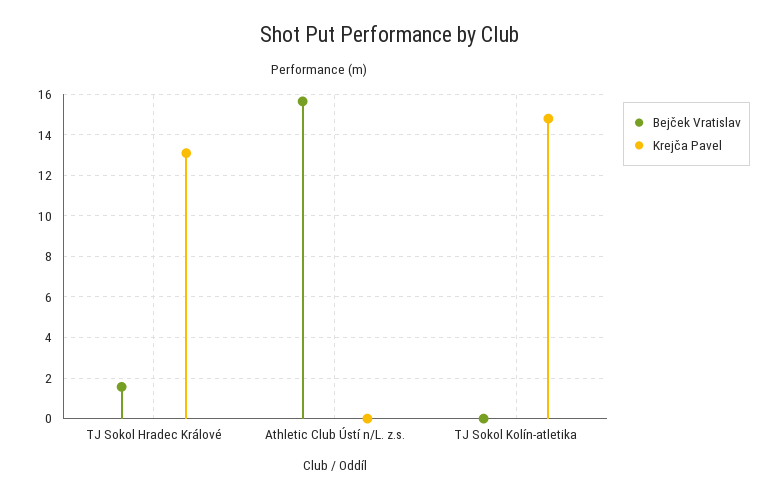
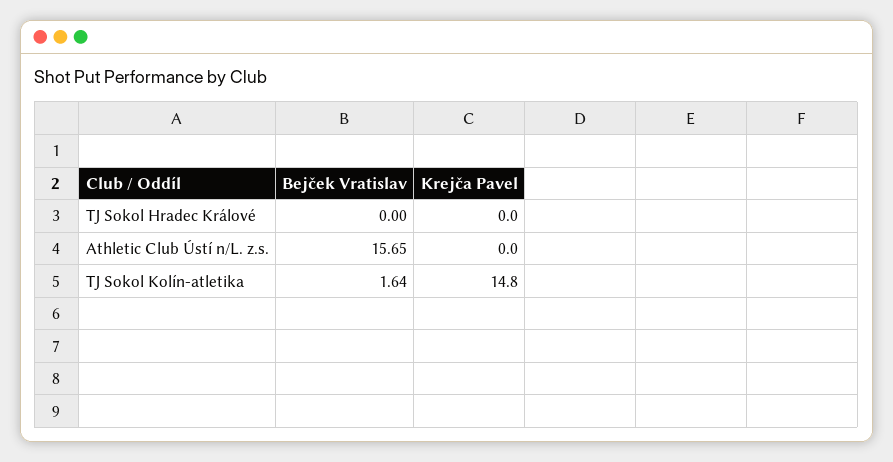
Bejček Vratislav, TJ Sokol Hradec Králové: 1.5 -> 0
Krejča Pavel, TJ Sokol Hradec Králové: 13 -> 0
Bejček Vratislav, TJ Sokol Kolín-atletika: 0 -> 1.64

